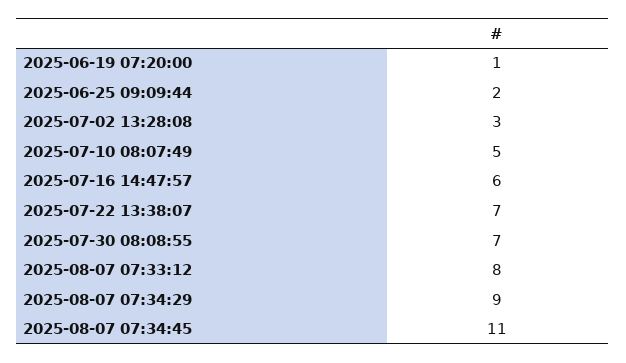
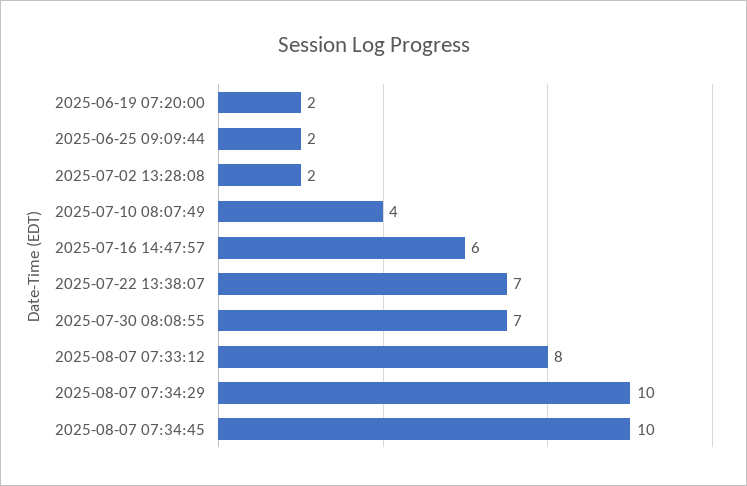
2025-06-19 07:20:00: 1 -> 2
2025-07-02 13:28:08: 3 -> 2
2025-07-10 08:07:49: 5 -> 4
2025-08-07 07:34:29: 9 -> 10
2025-08-07 07:34:45: 11 -> 10

